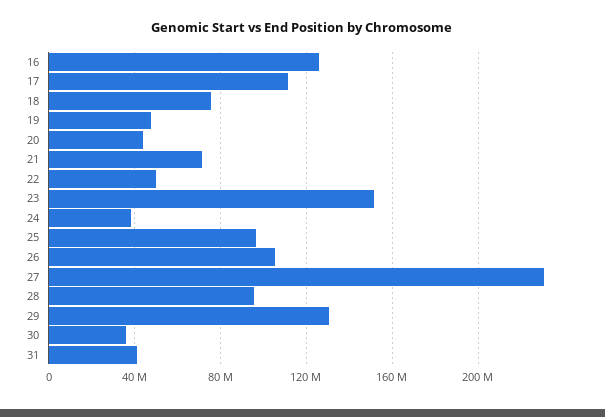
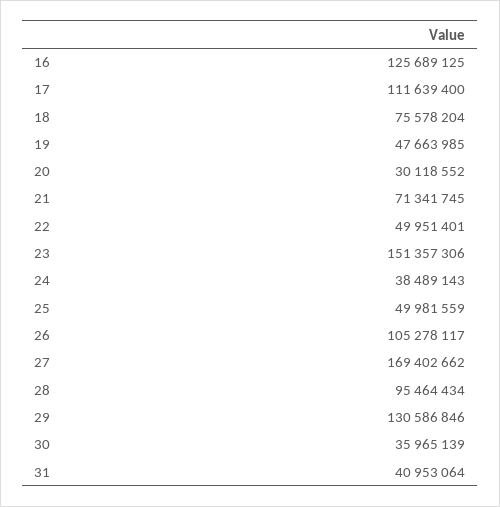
20: 45000000 -> 30118552
25: 95000000 -> 49981559
27: 230000000 -> 169402662

